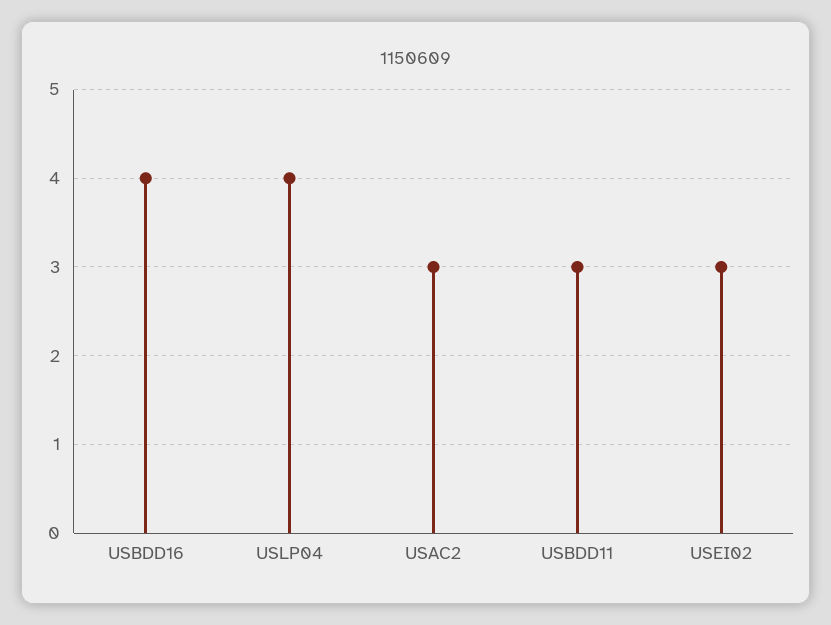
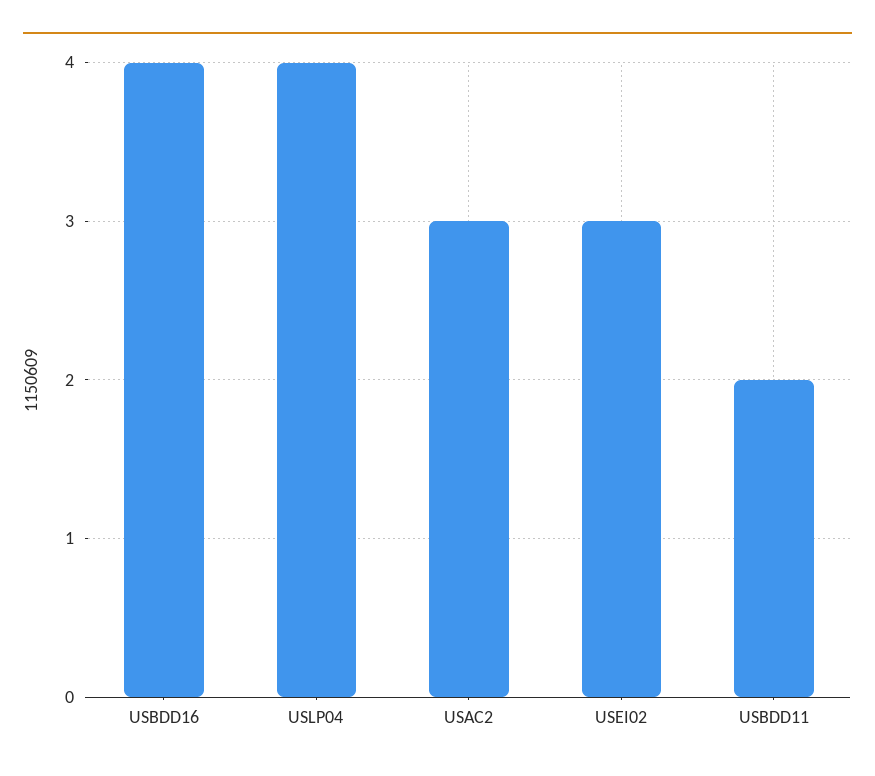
USBDD11: 3 -> 2

